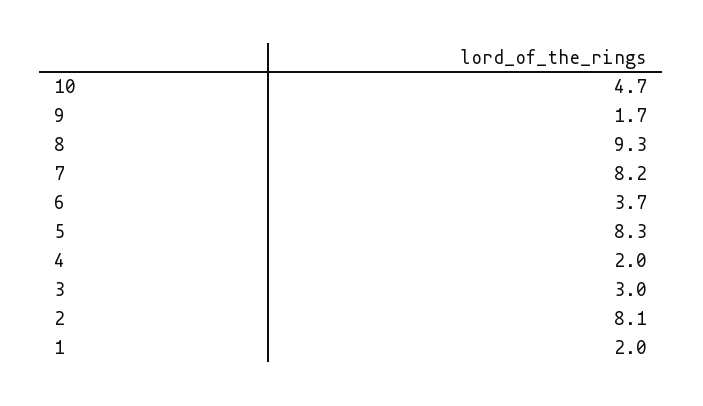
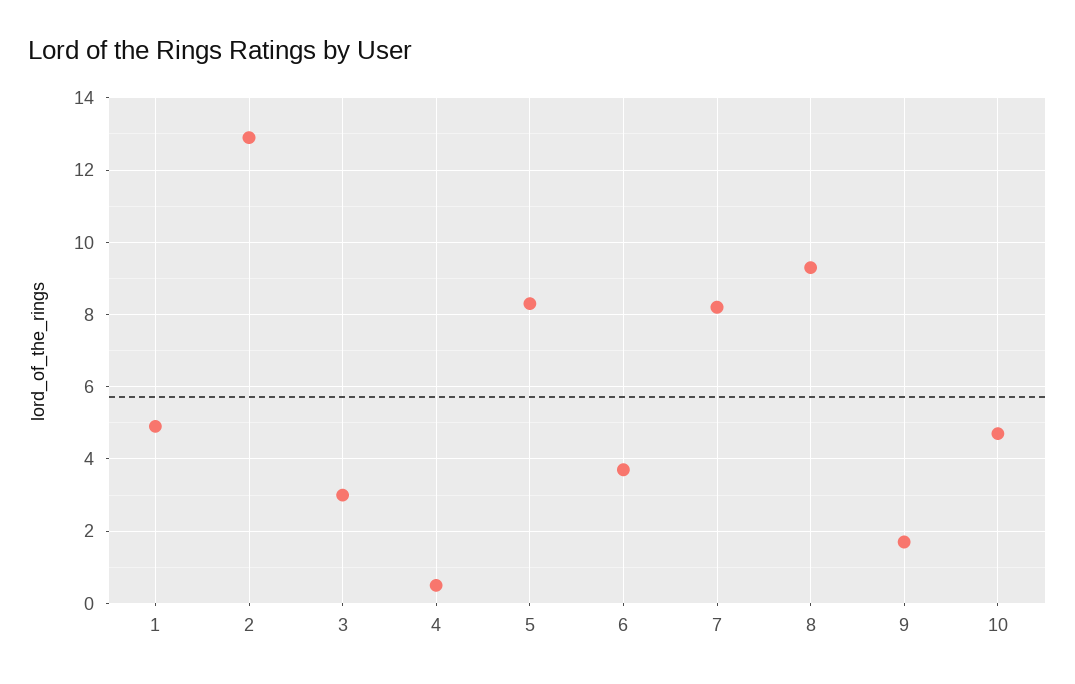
4: 2 -> 0.5
2: 8.1 -> 13
1: 2 -> 5

